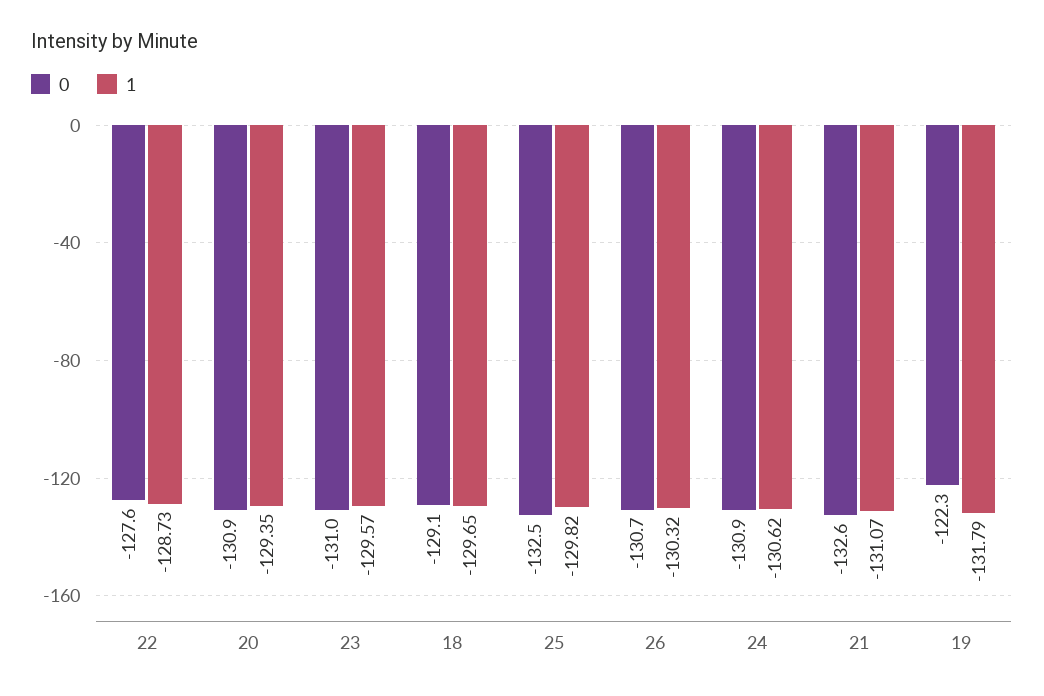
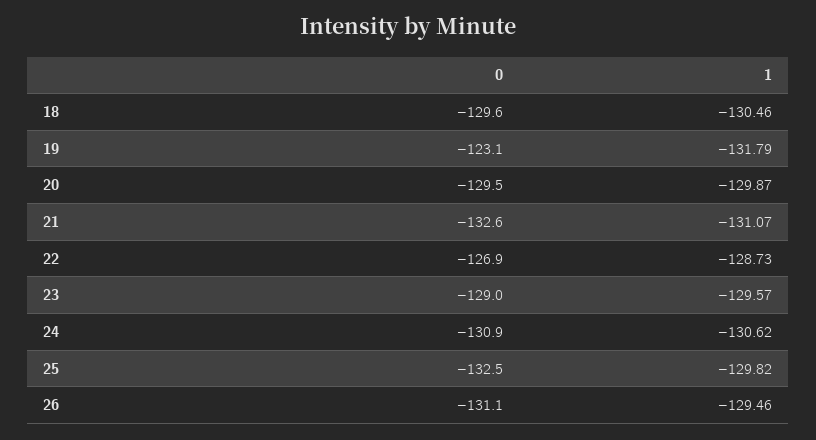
0, 22: -127.6 -> -126.9
0, 20: -130.9 -> -129.5
1, 20: -129.35 -> -129.87
0, 23: -131 -> -129
0, 18: -129.1 -> -129.6
1, 18: -129.65 -> -130.46
0, 26: -130.7 -> -131.1
1, 26: -130.32 -> -129.46
0, 19: -122.3 -> -123.1

